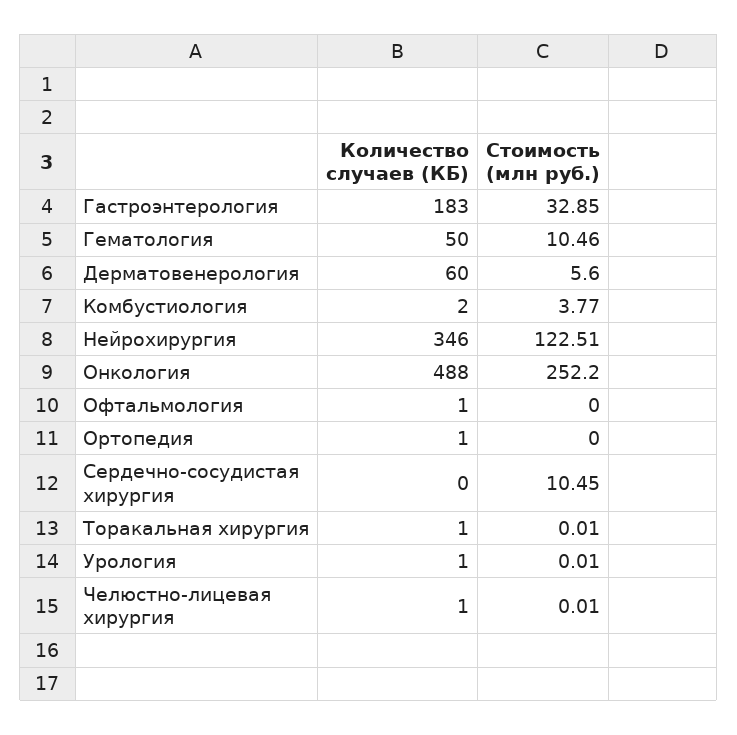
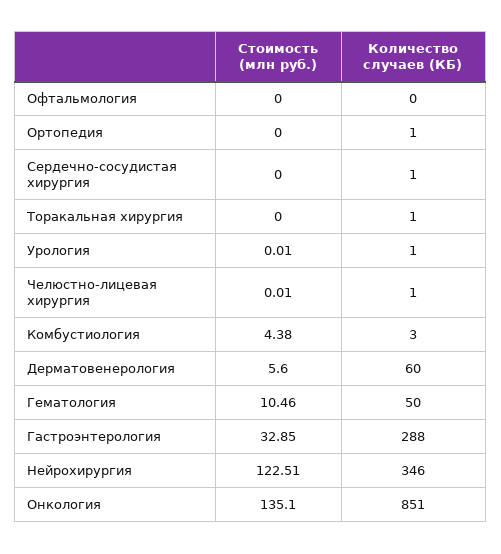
Количество случаев (КБ), Гастроэнтерология: 183 -> 288
Количество случаев (КБ), Комбустиология: 2 -> 3
Стоимость (млн руб.), Комбустиология: 3.77 -> 4.38
Количество случаев (КБ), Онкология: 488 -> 851
Стоимость (млн руб.), Онкология: 252.2 -> 135.1
Количество случаев (КБ), Офтальмология: 1 -> 0
Количество случаев (КБ), Сердечно-сосудистая хирургия: 0 -> 1
Стоимость (млн руб.), Сердечно-сосудистая хирургия: 10.45 -> 0
Стоимость (млн руб.), Торакальная хирургия: 0.01 -> 0

